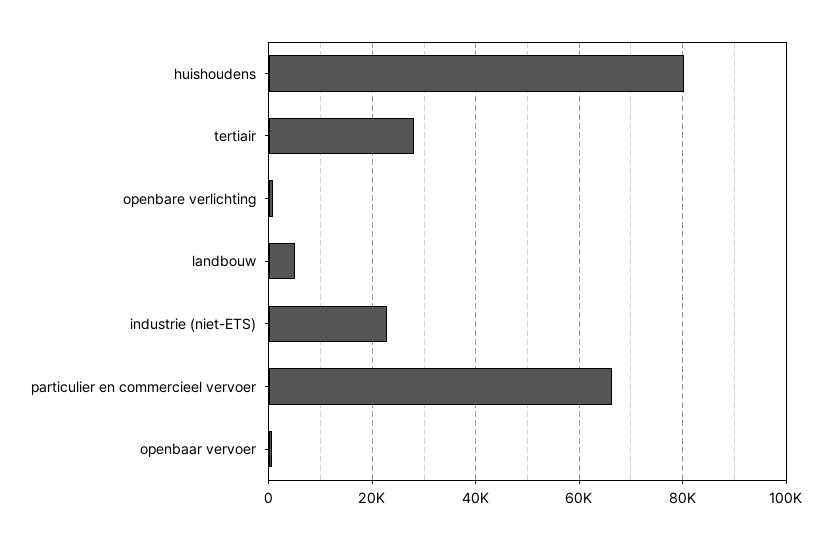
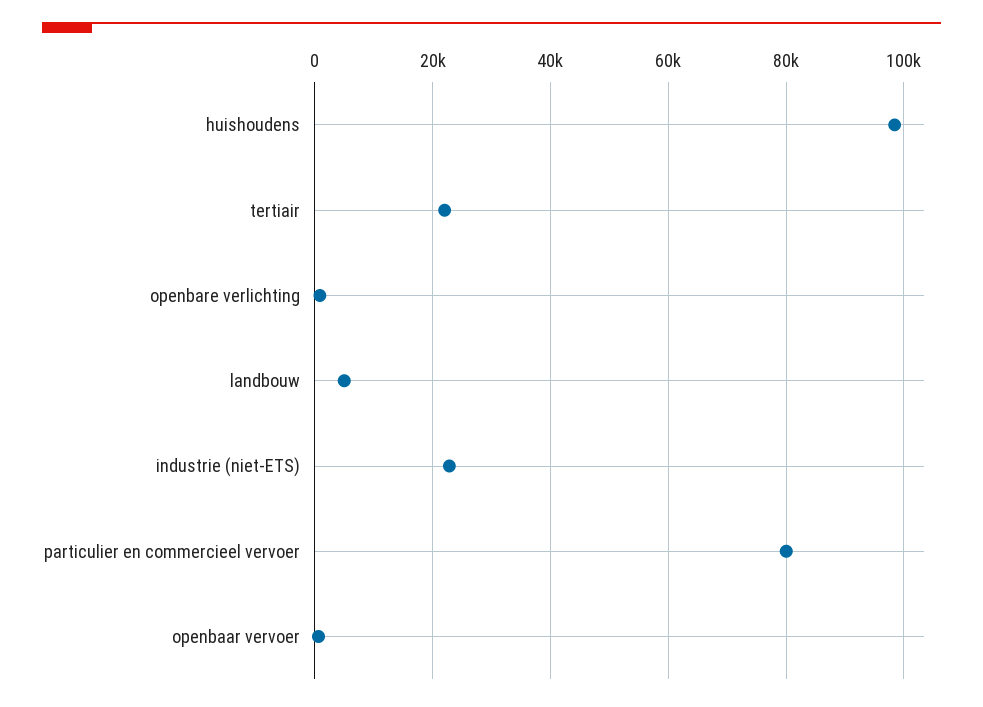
huishoudens: 80000 -> 98000
tertiair: 28000 -> 22000
particulier en commercieel vervoer: 66000 -> 80000

